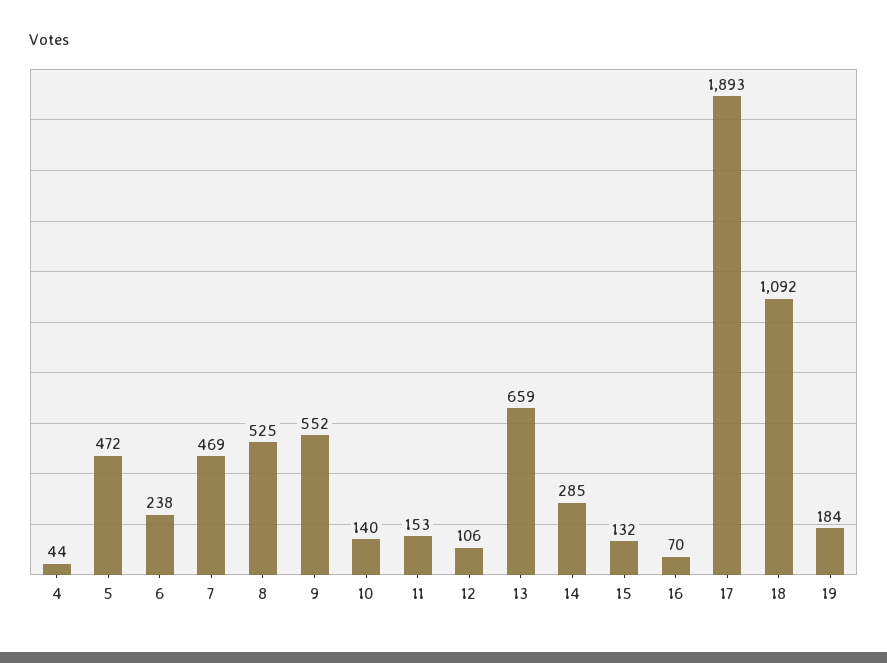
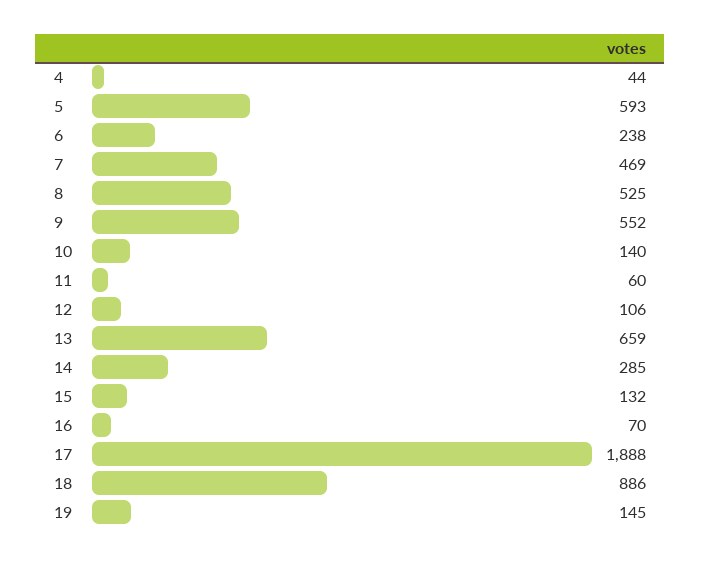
5: 472 -> 593
11: 153 -> 60
17: 1893 -> 1888
18: 1092 -> 886
19: 184 -> 145

